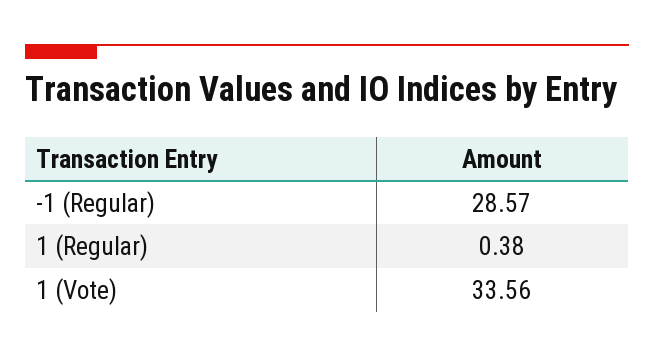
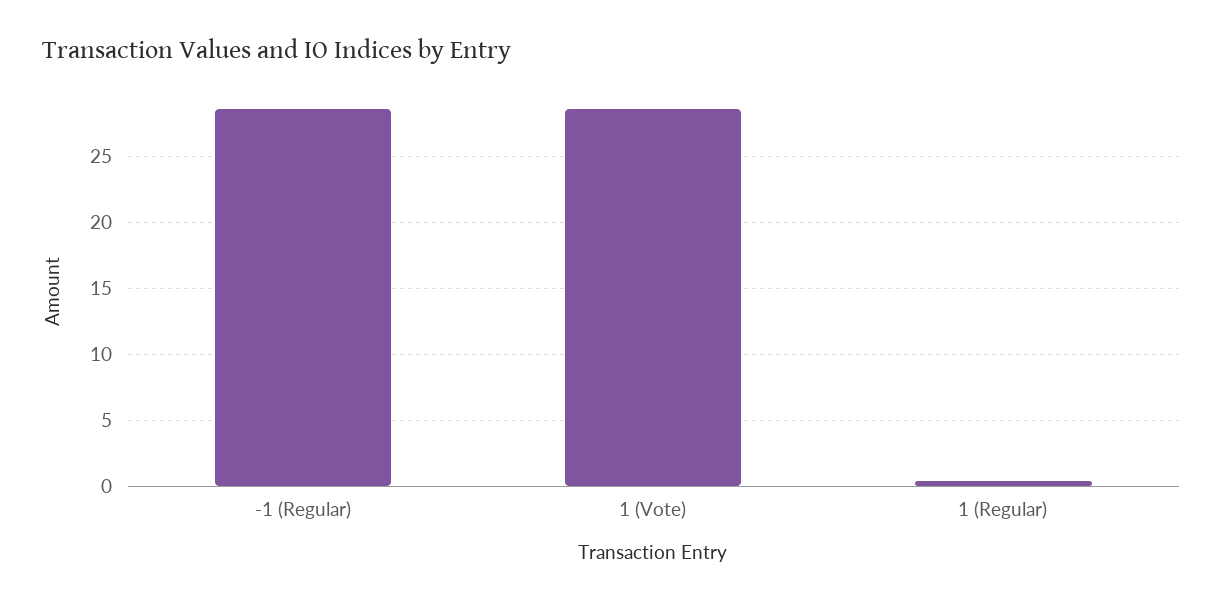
1 (Vote): 33.56 -> 28.5

